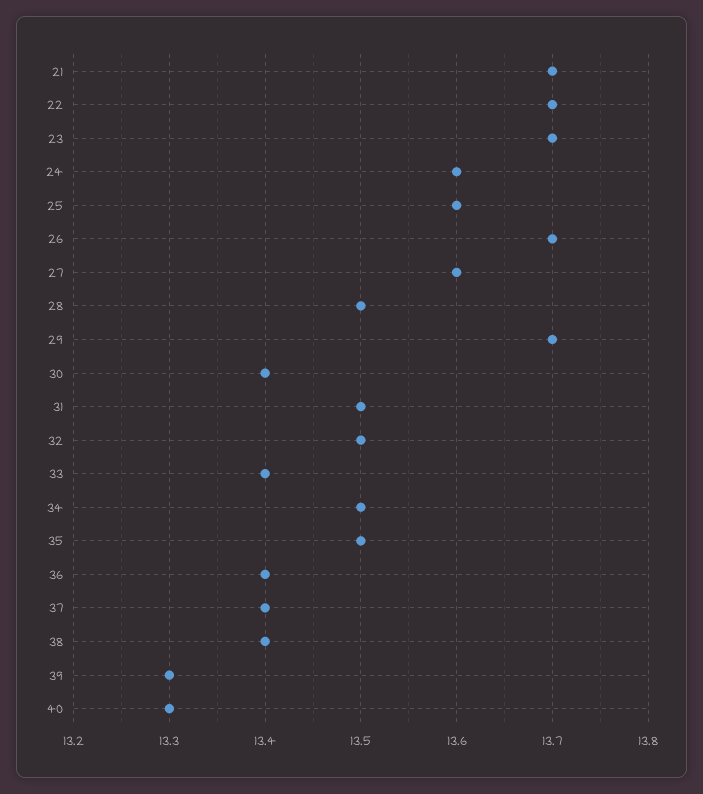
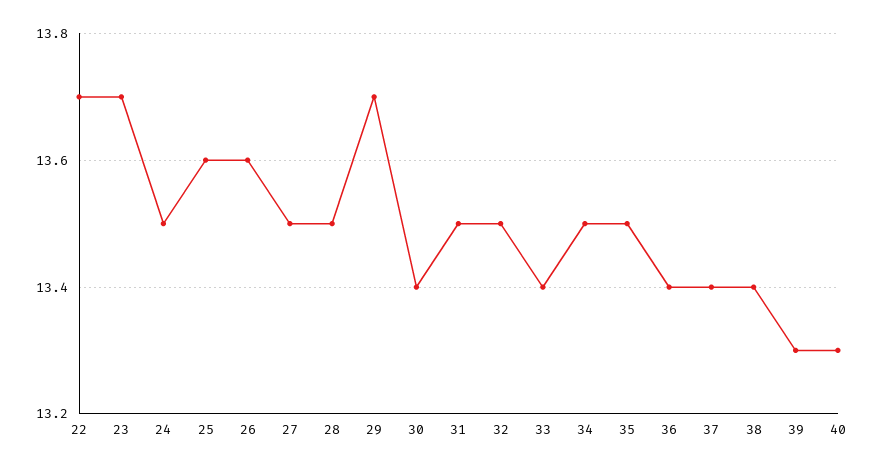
21: 13.7 -> none
24: 13.6 -> 13.5
26: 13.7 -> 13.6
27: 13.6 -> 13.5

